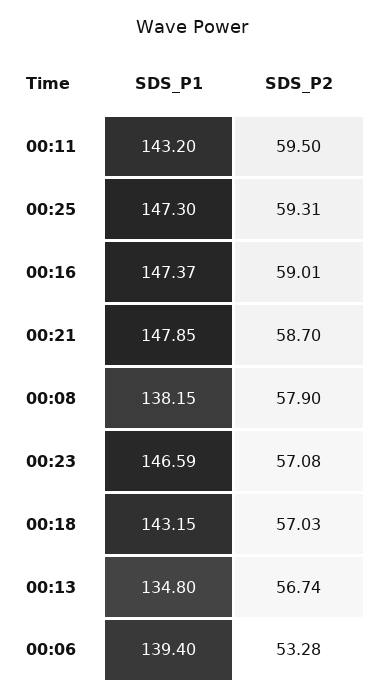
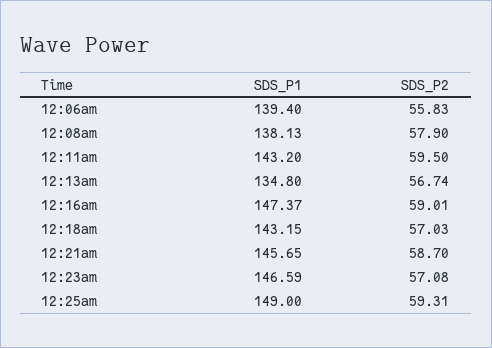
SDS_P1, 00:25: 147.3 -> 149
SDS_P1, 00:21: 147.85 -> 145.65
SDS_P1, 00:08: 138.15 -> 138.13
SDS_P2, 00:06: 53.28 -> 55.83

